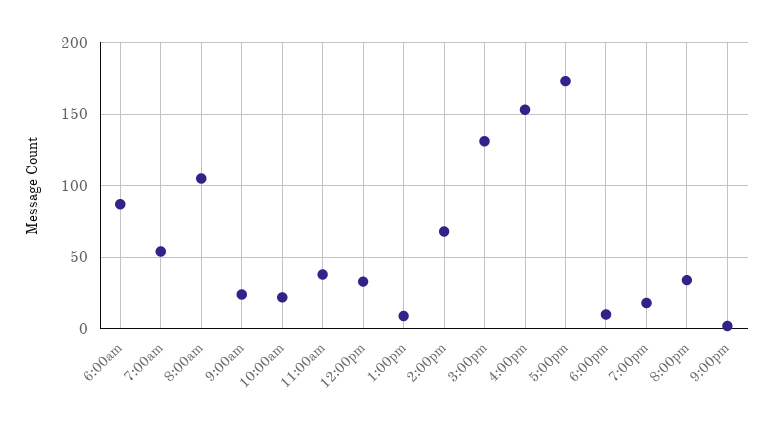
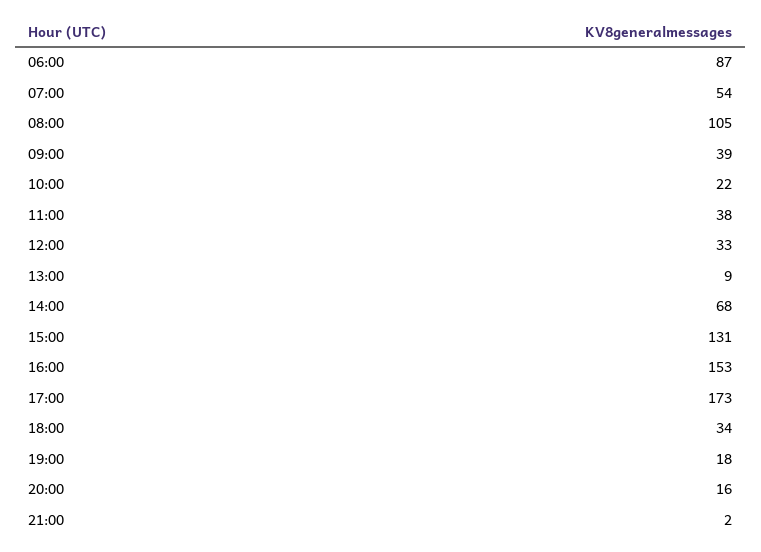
9:00am: 25 -> 39
6:00pm: 10 -> 34
8:00pm: 35 -> 16

